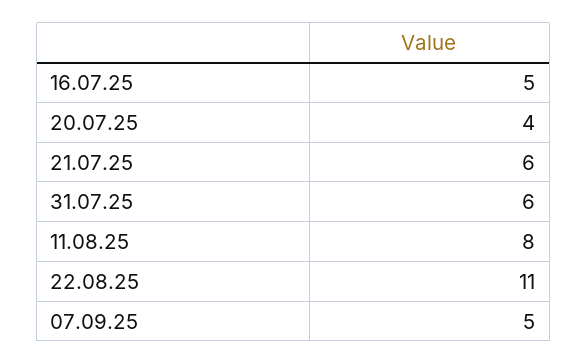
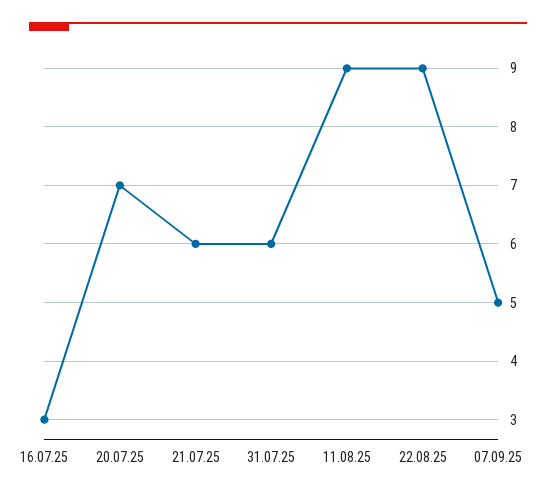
16.07.25: 5 -> 3
20.07.25: 4 -> 7
11.08.25: 8 -> 9
22.08.25: 11 -> 9

